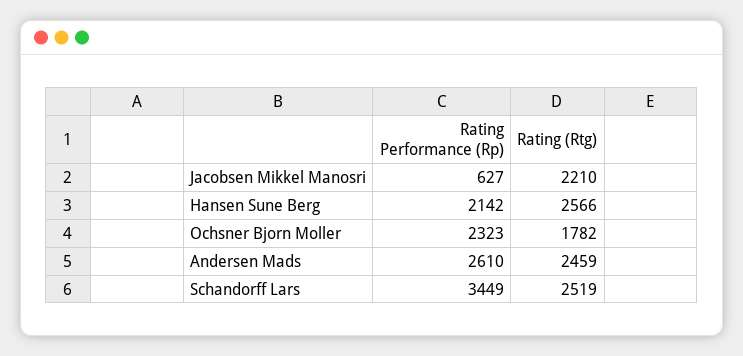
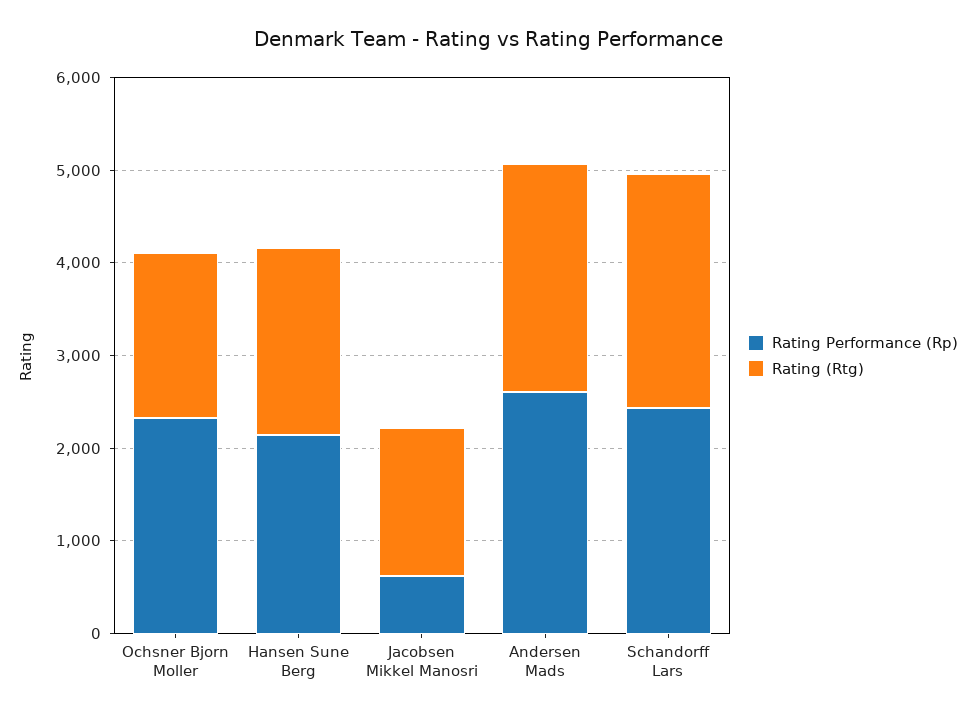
Rating (Rtg), Jacobsen Mikkel Manosri: 2210 -> 1600
Rating (Rtg), Hansen Sune Berg: 2566 -> 2000
Rating Performance (Rp), Schandorff Lars: 3449 -> 2400

